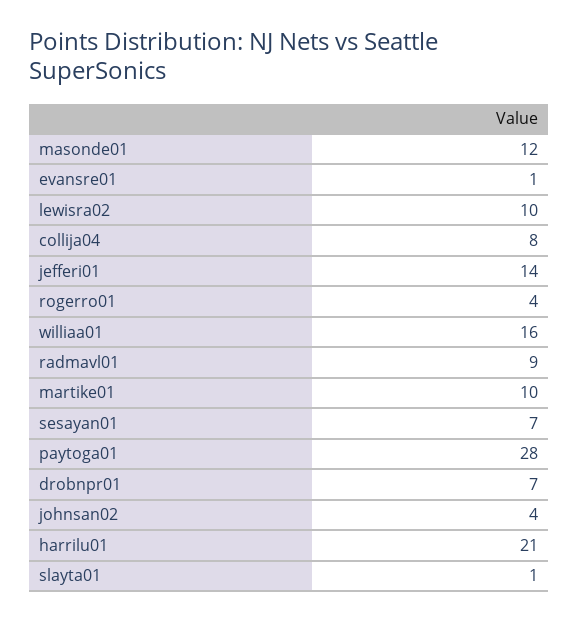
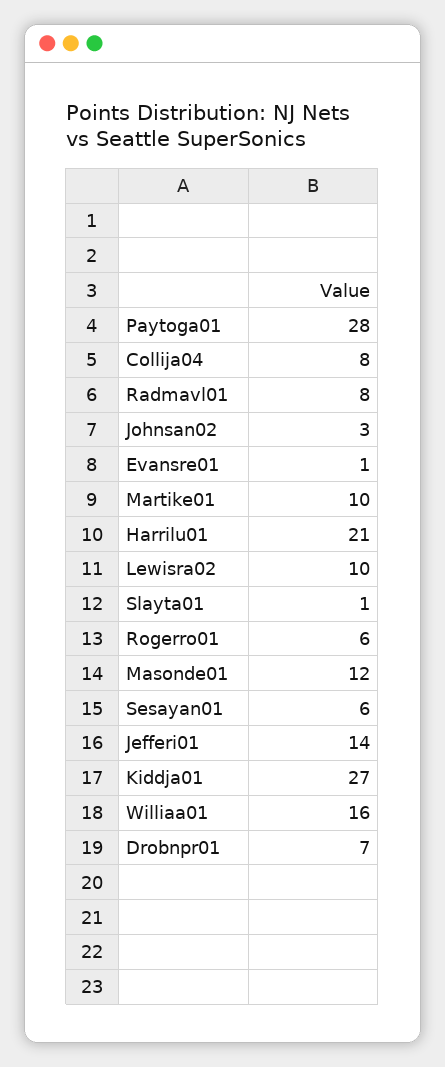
rogerro01: 4 -> 6
radmavl01: 9 -> 8
sesayan01: 7 -> 6
johnsan02: 4 -> 3
Kiddja01: none -> 27

